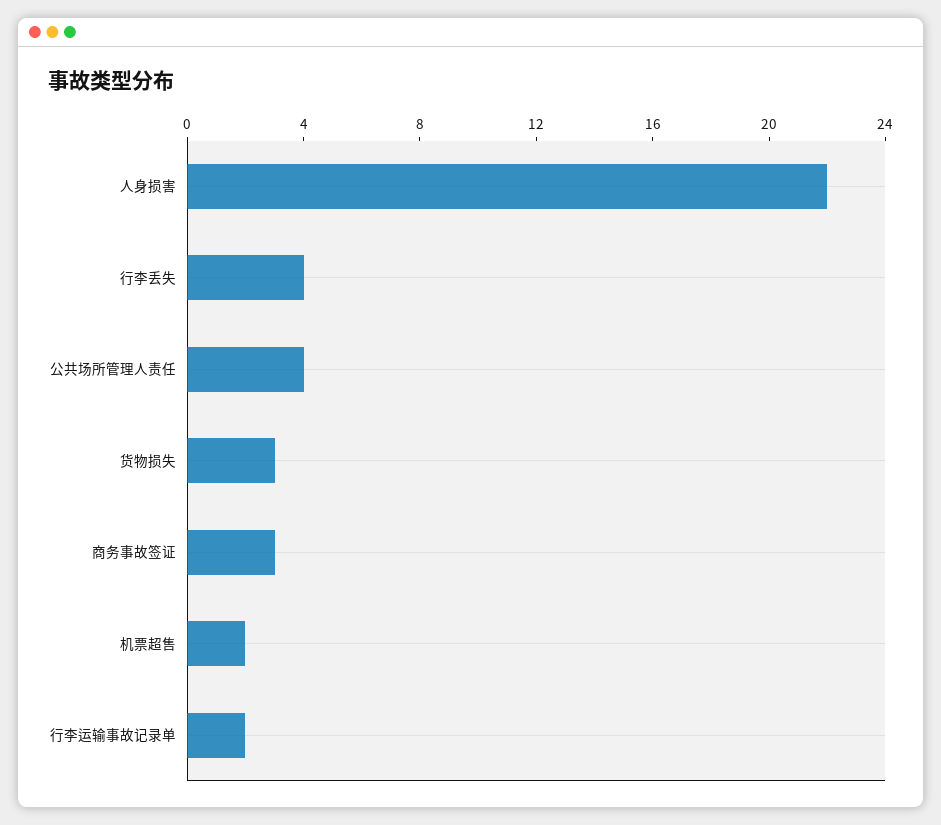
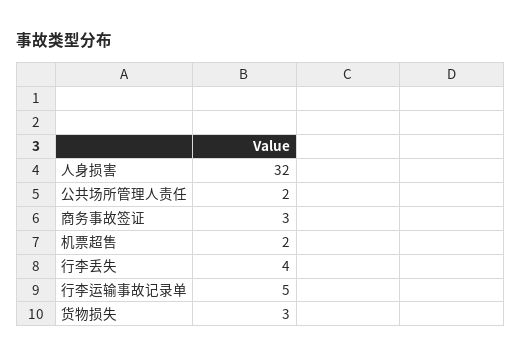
人身损害: 22 -> 32
公共场所管理人责任: 4 -> 2
行李运输事故记录单: 2 -> 5

